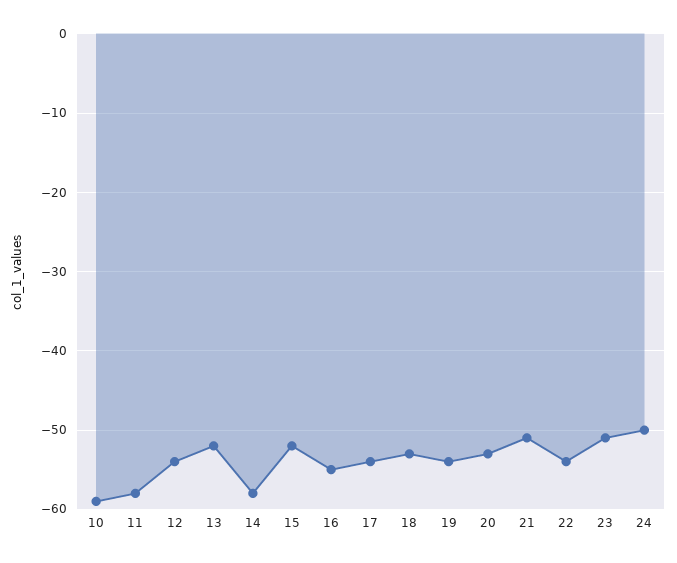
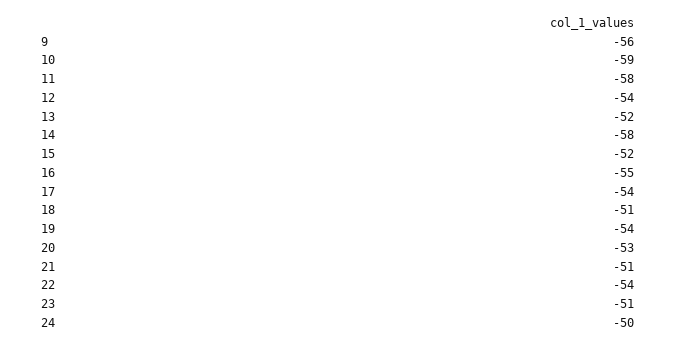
18: -53 -> -51
9: none -> -56

